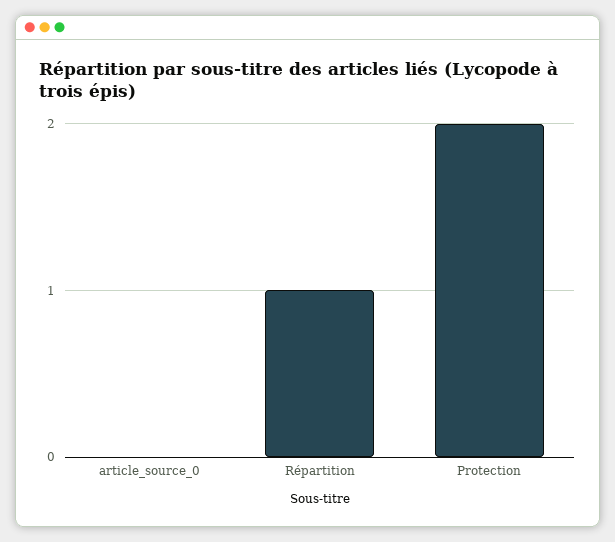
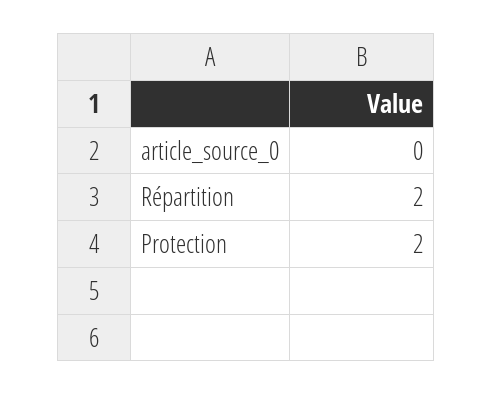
Répartition: 1 -> 2

